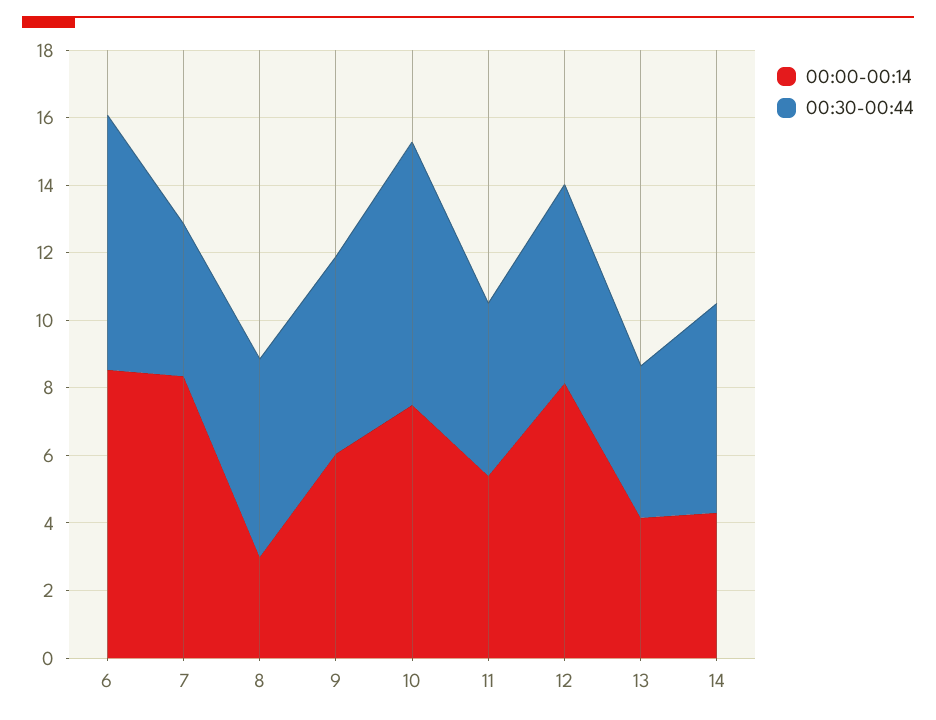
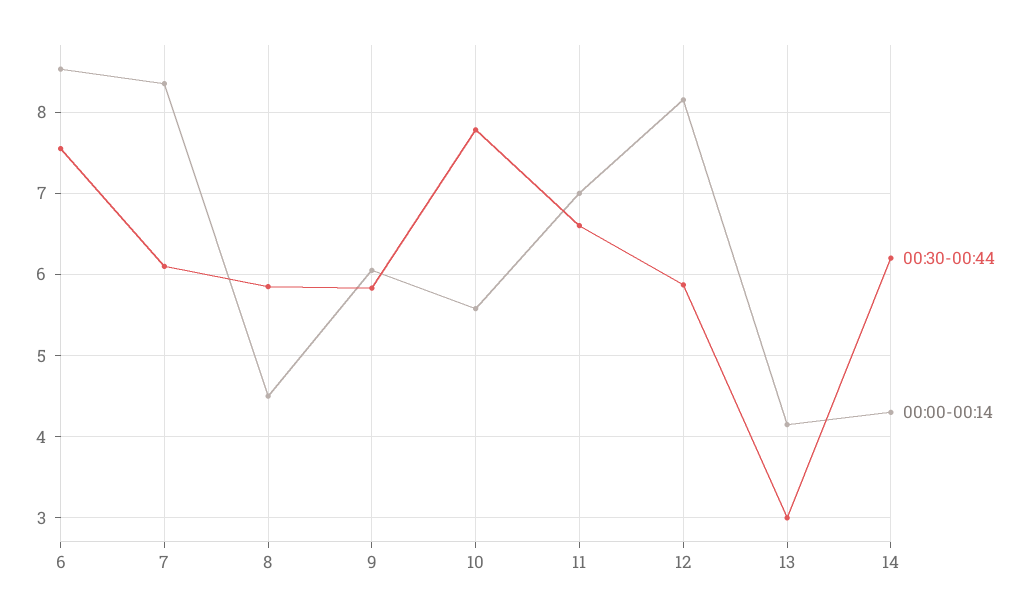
00:30-00:44, 7: 4.5 -> 6.1
00:00-00:14, 8: 3 -> 4.5
00:00-00:14, 10: 7.5 -> 5.6
00:00-00:14, 11: 5.5 -> 7
00:30-00:44, 11: 5 -> 6.6
00:30-00:44, 13: 4.5 -> 3

